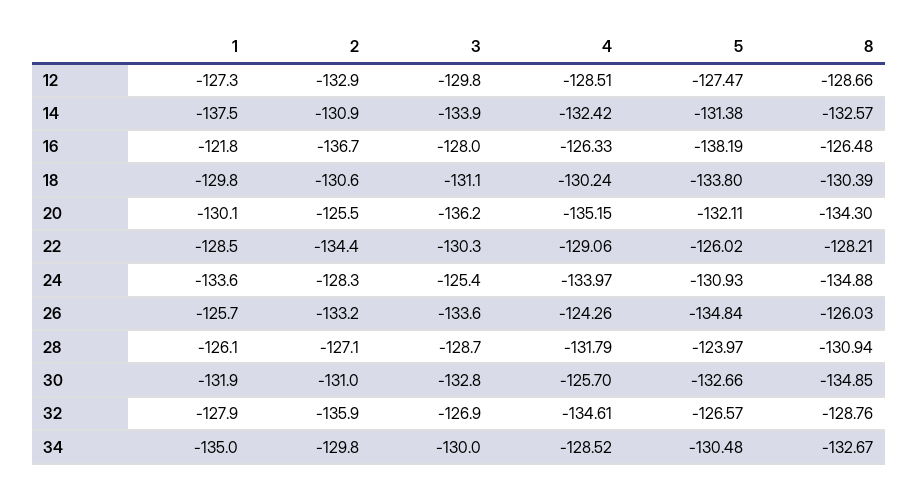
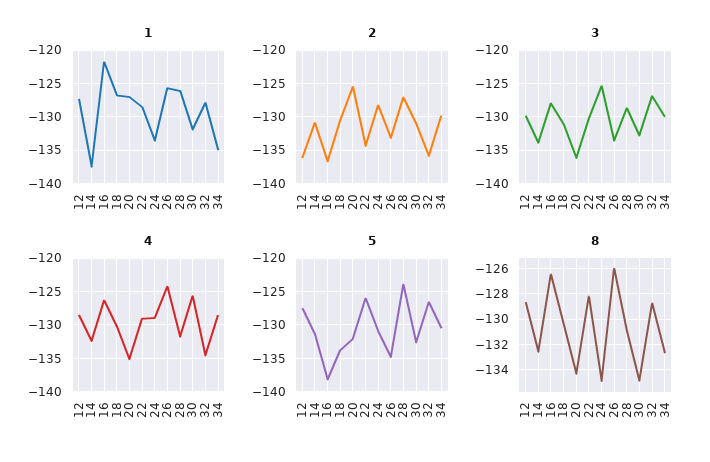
2, 12: -132.9 -> -136
1, 18: -129.8 -> -127
1, 20: -130.1 -> -127
4, 24: -133.97 -> -129

